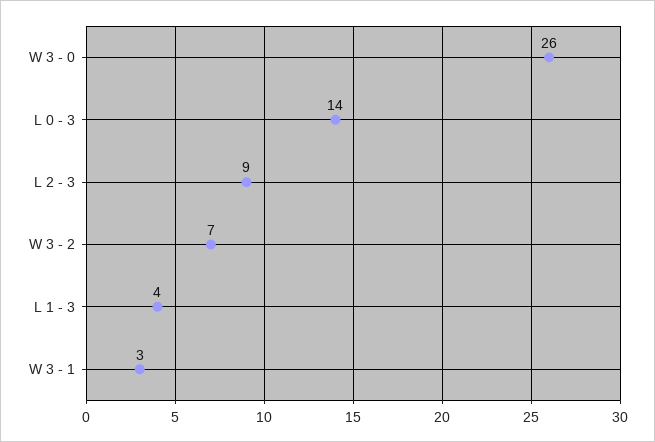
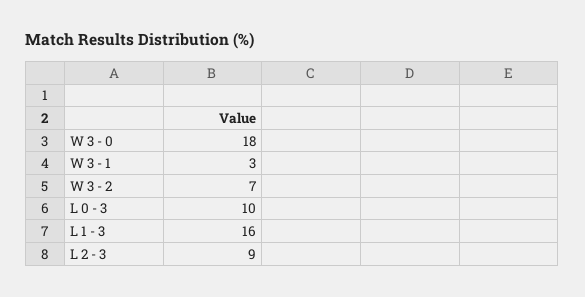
W 3 - 0: 26 -> 18
L 0 - 3: 14 -> 10
L 1 - 3: 4 -> 16

